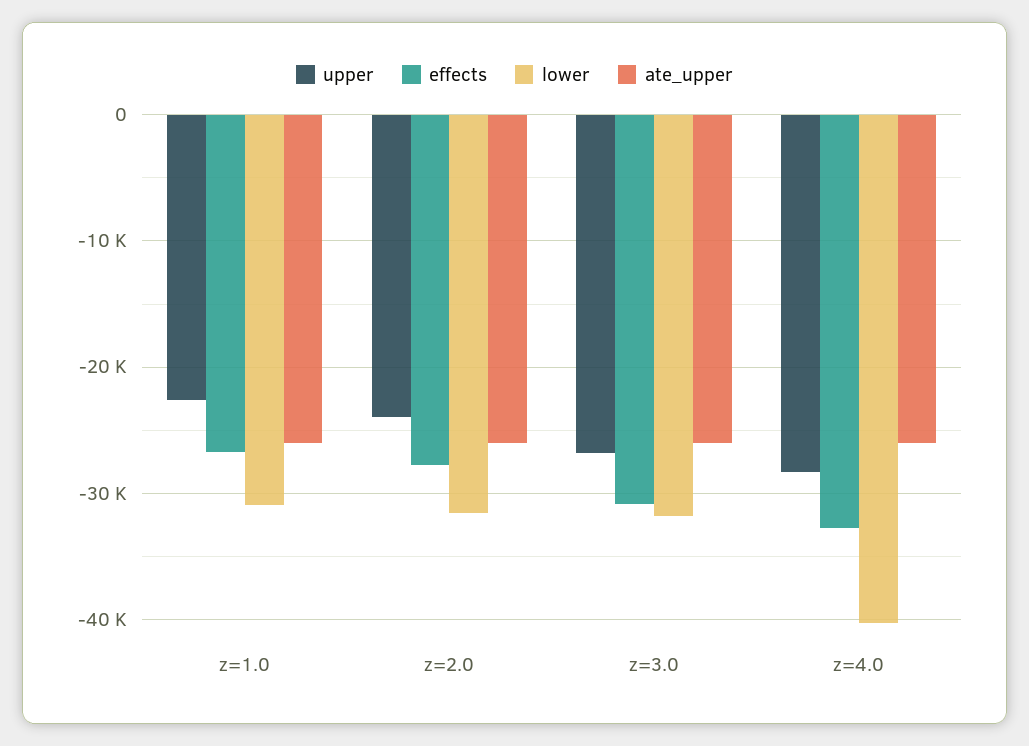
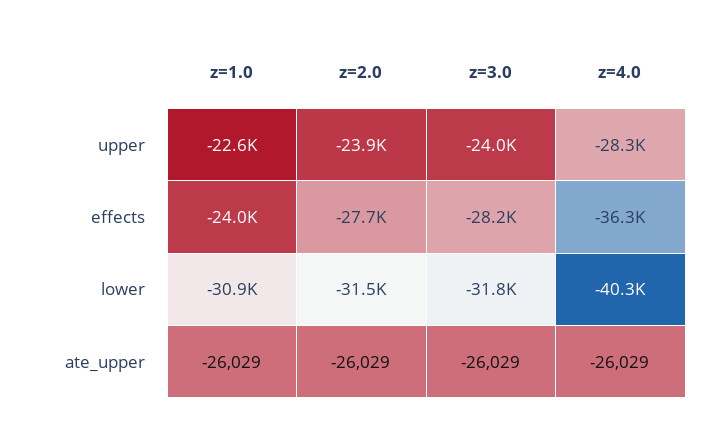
effects, z=1.0: -27000 -> -24000
upper, z=3.0: -27000 -> -24000
effects, z=3.0: -31000 -> -28200
effects, z=4.0: -33000 -> -36300

